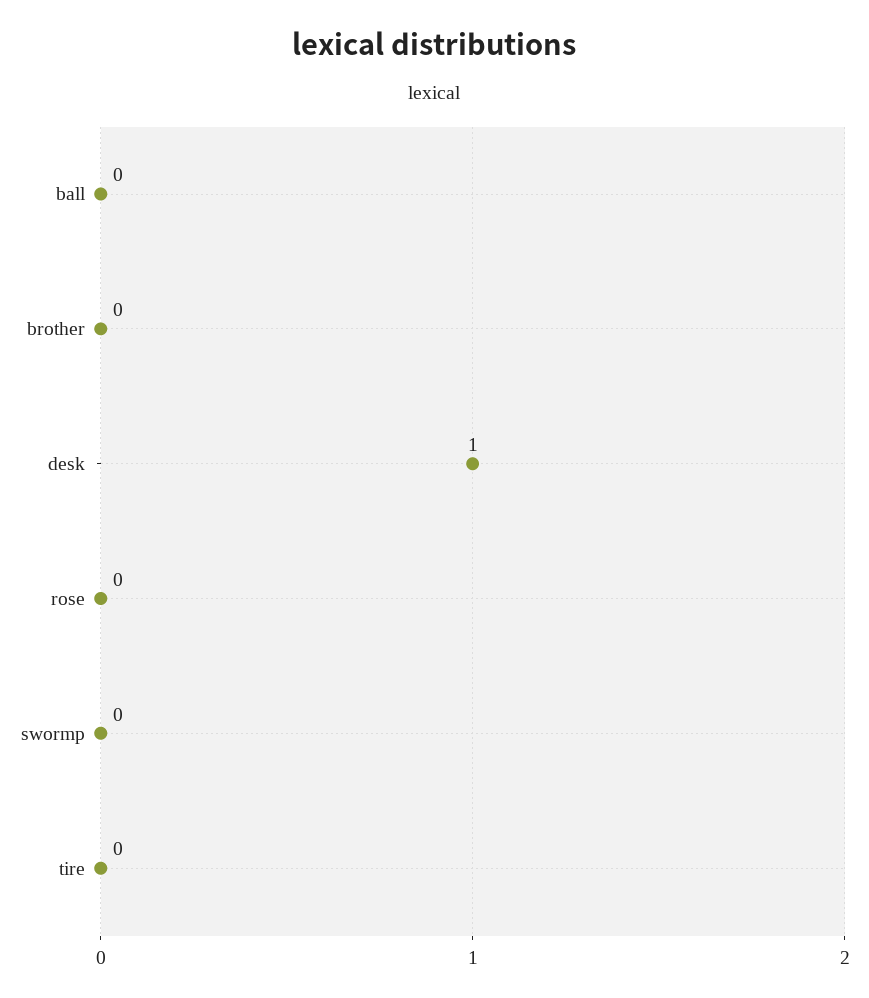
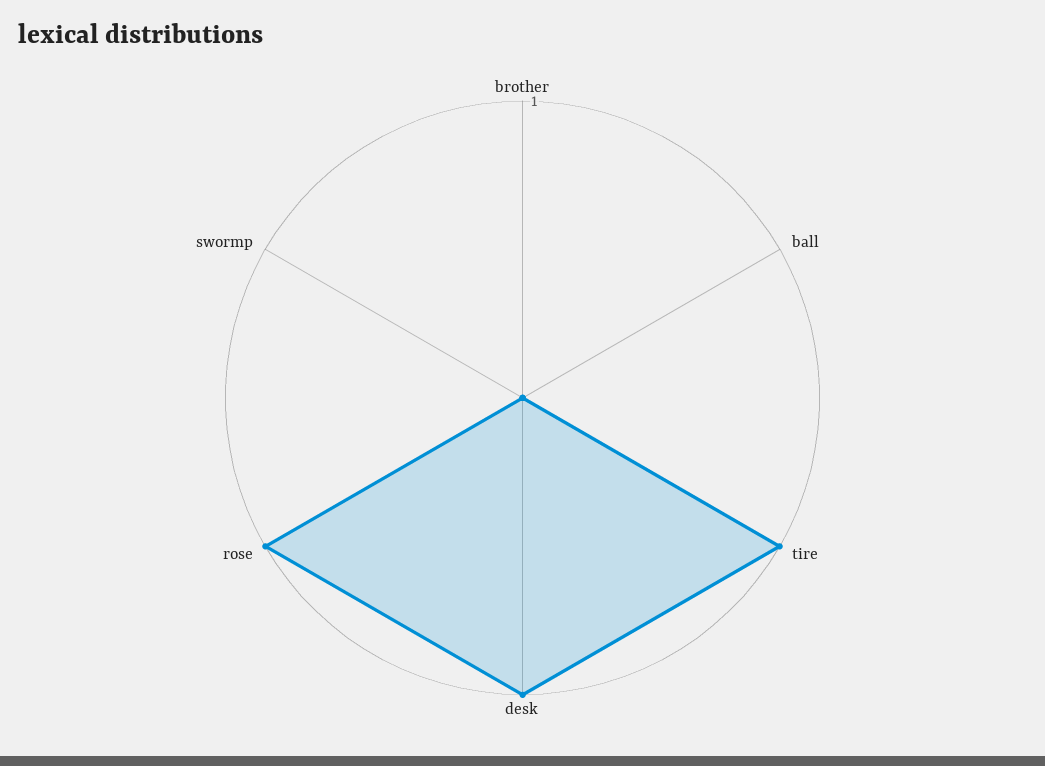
rose: 0 -> 1
tire: 0 -> 1

